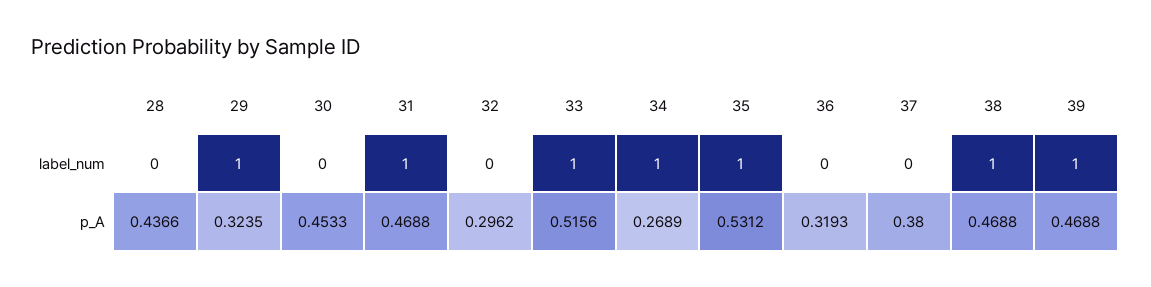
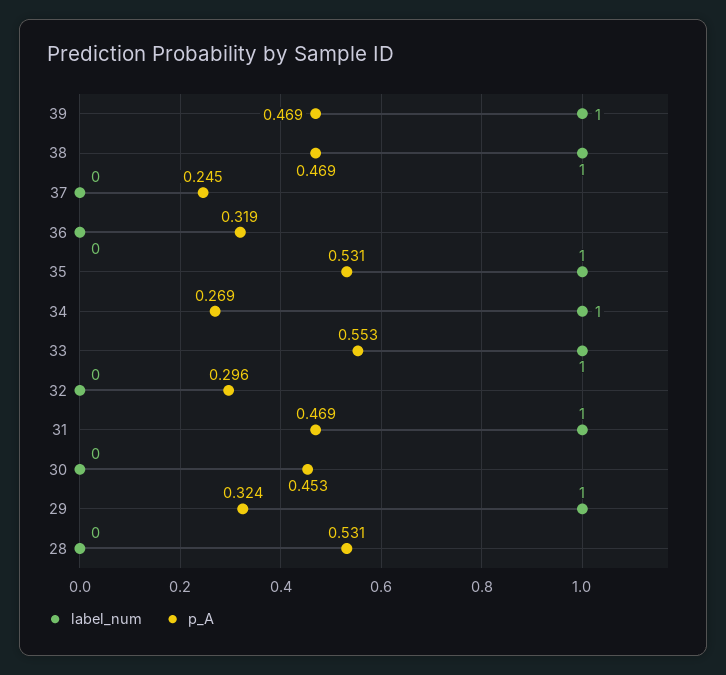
p_A, 28: 0.4366 -> 0.531
p_A, 33: 0.5156 -> 0.553
p_A, 37: 0.38 -> 0.245

